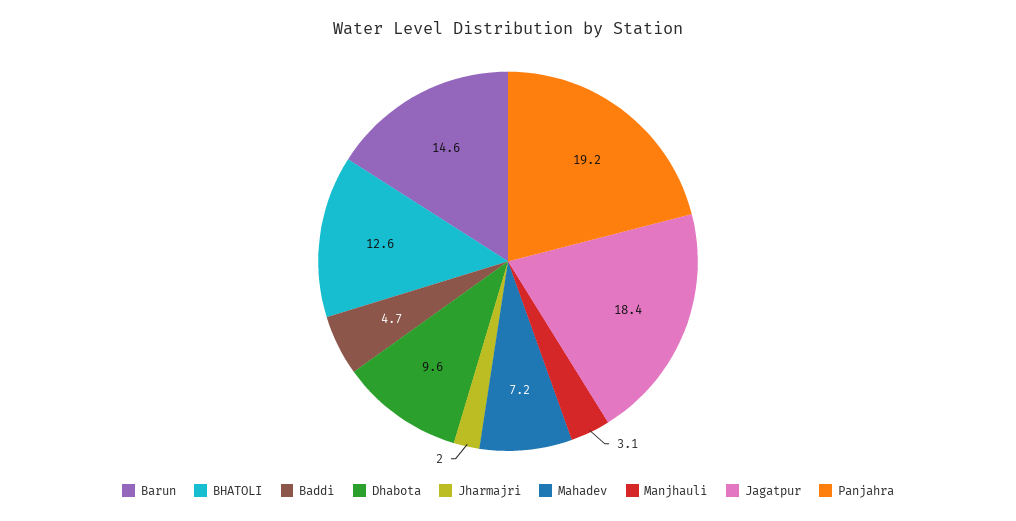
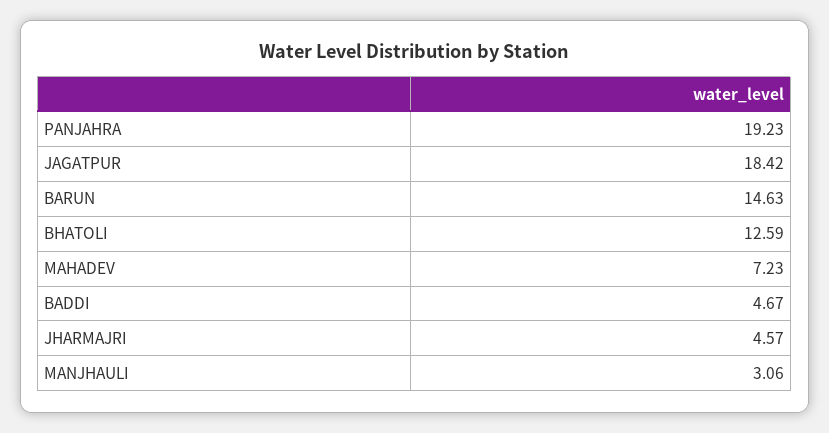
Dhabota: 9.6 -> none
Jharmajri: 2 -> 4.57

